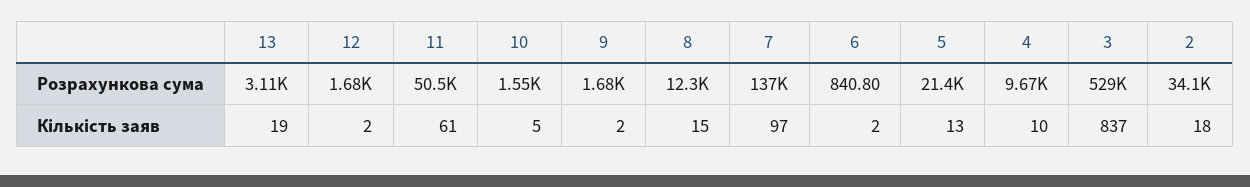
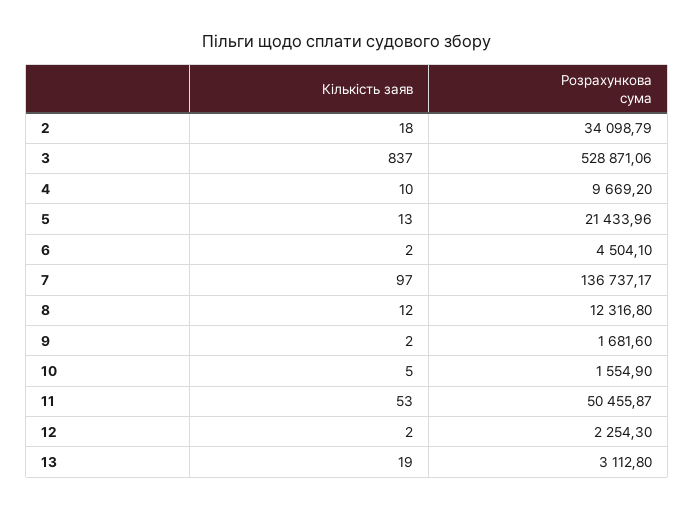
12, Розрахункова сума: 1680 -> 2254.3
6, Розрахункова сума: 840.8 -> 4504.1
11, Кількість заяв: 61 -> 53
8, Кількість заяв: 15 -> 12

